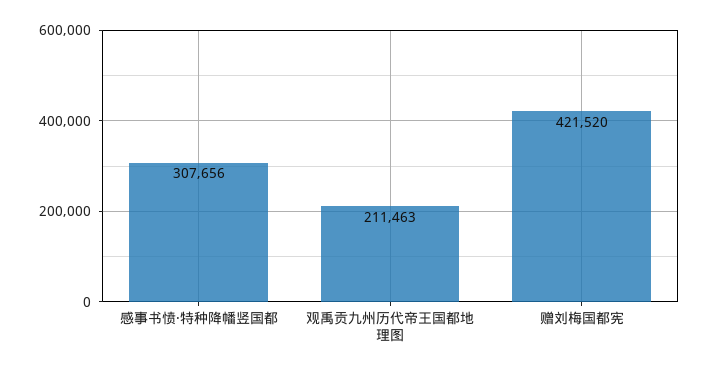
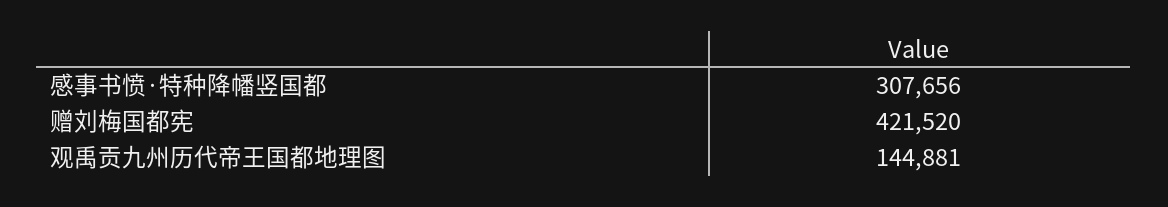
观禹贡九州历代帝王国都地理图: 211463 -> 144881

